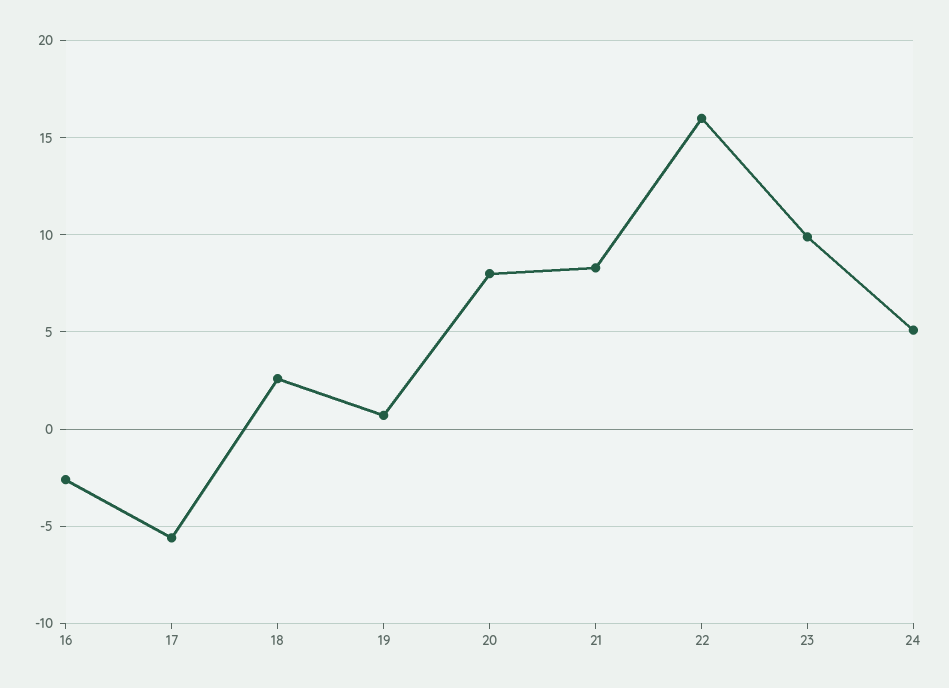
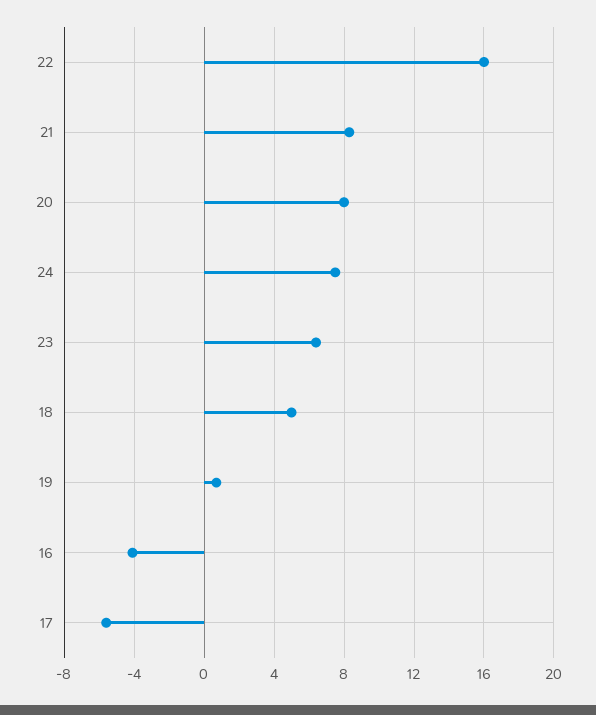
16: -2.5 -> -4
18: 2.5 -> 5
23: 10 -> 6.5
24: 5 -> 7.5

